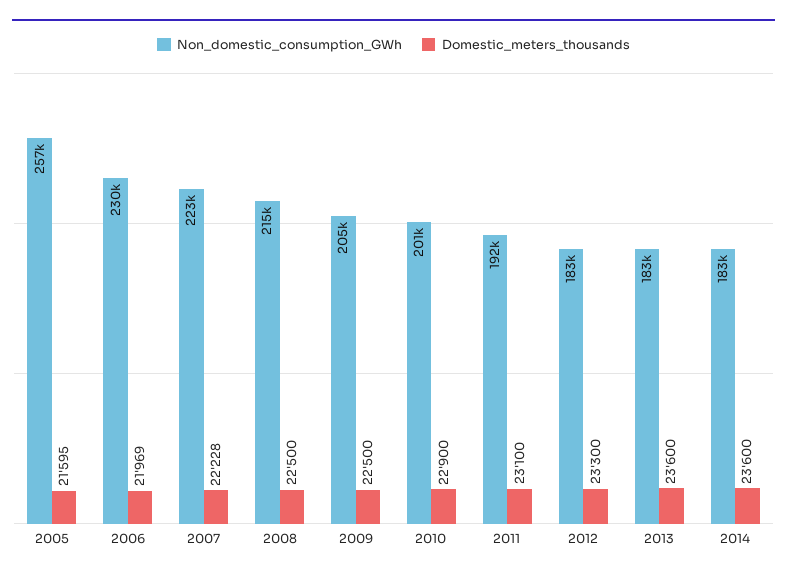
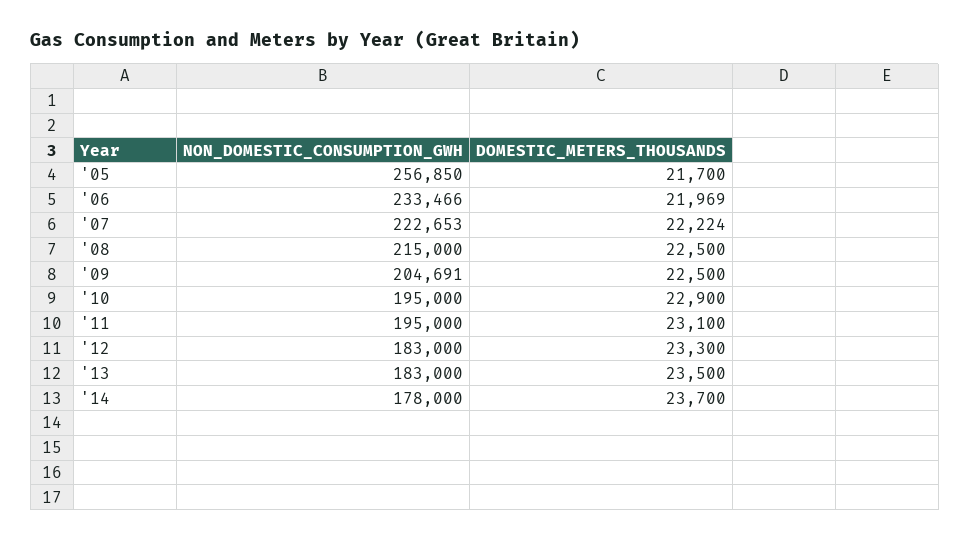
Domestic_meters_thousands, 2005: 21595 -> 21700
Non_domestic_consumption_GWh, 2006: 230000 -> 233466
Domestic_meters_thousands, 2007: 22228 -> 22224
Non_domestic_consumption_GWh, 2010: 201000 -> 195000
Non_domestic_consumption_GWh, 2011: 192000 -> 195000
Domestic_meters_thousands, 2013: 23600 -> 23500
Non_domestic_consumption_GWh, 2014: 183000 -> 178000
Domestic_meters_thousands, 2014: 23600 -> 23700

